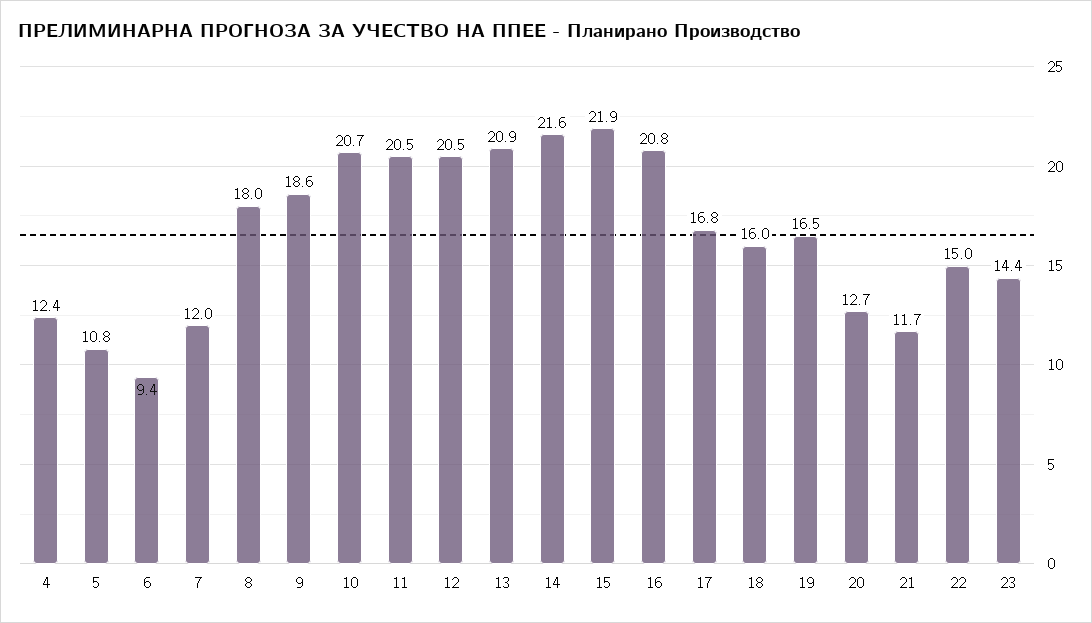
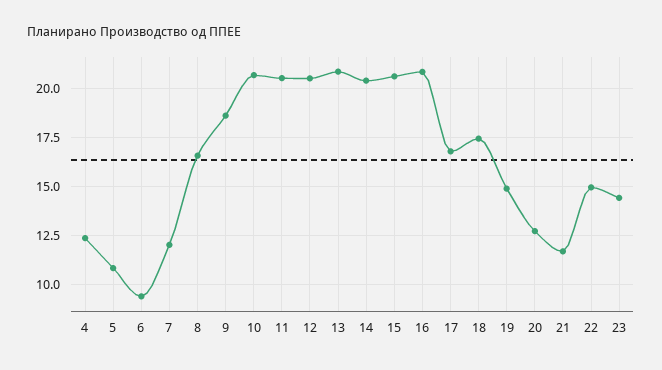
8: 18 -> 16.5
14: 21.6 -> 20.5
15: 21.9 -> 20.5
18: 16 -> 17.5
19: 16.5 -> 15

